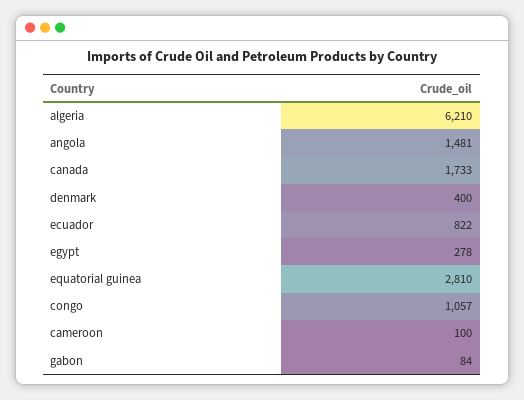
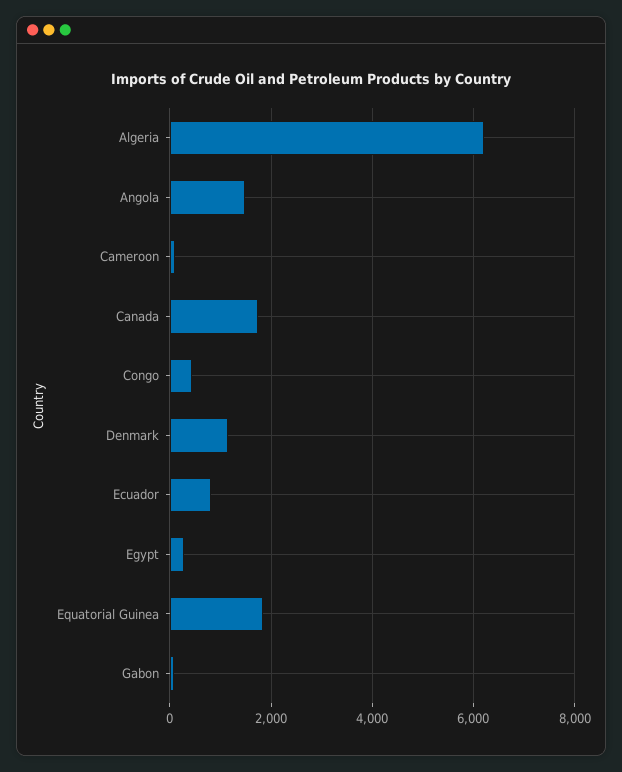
denmark: 400 -> 1200
equatorial guinea: 2810 -> 1800
congo: 1057 -> 400

